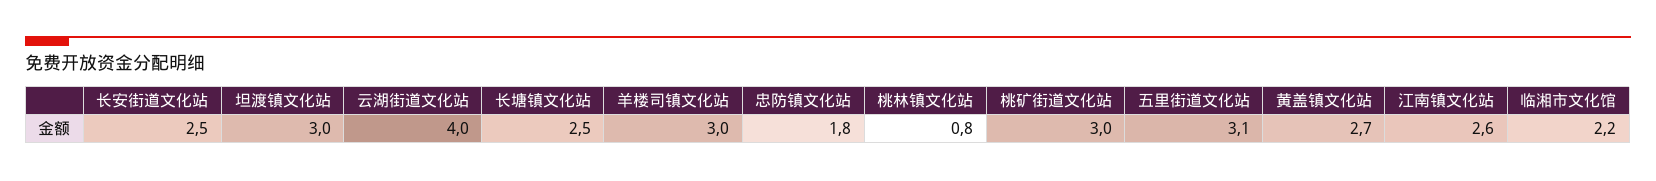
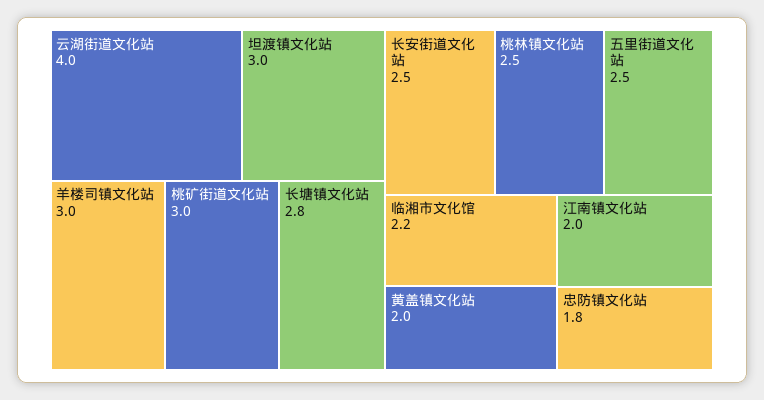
长塘镇文化站: 2.5 -> 2.8
桃林镇文化站: 0.8 -> 2.5
五里街道文化站: 3.1 -> 2.5
黄盖镇文化站: 2.7 -> 2
江南镇文化站: 2.6 -> 2

